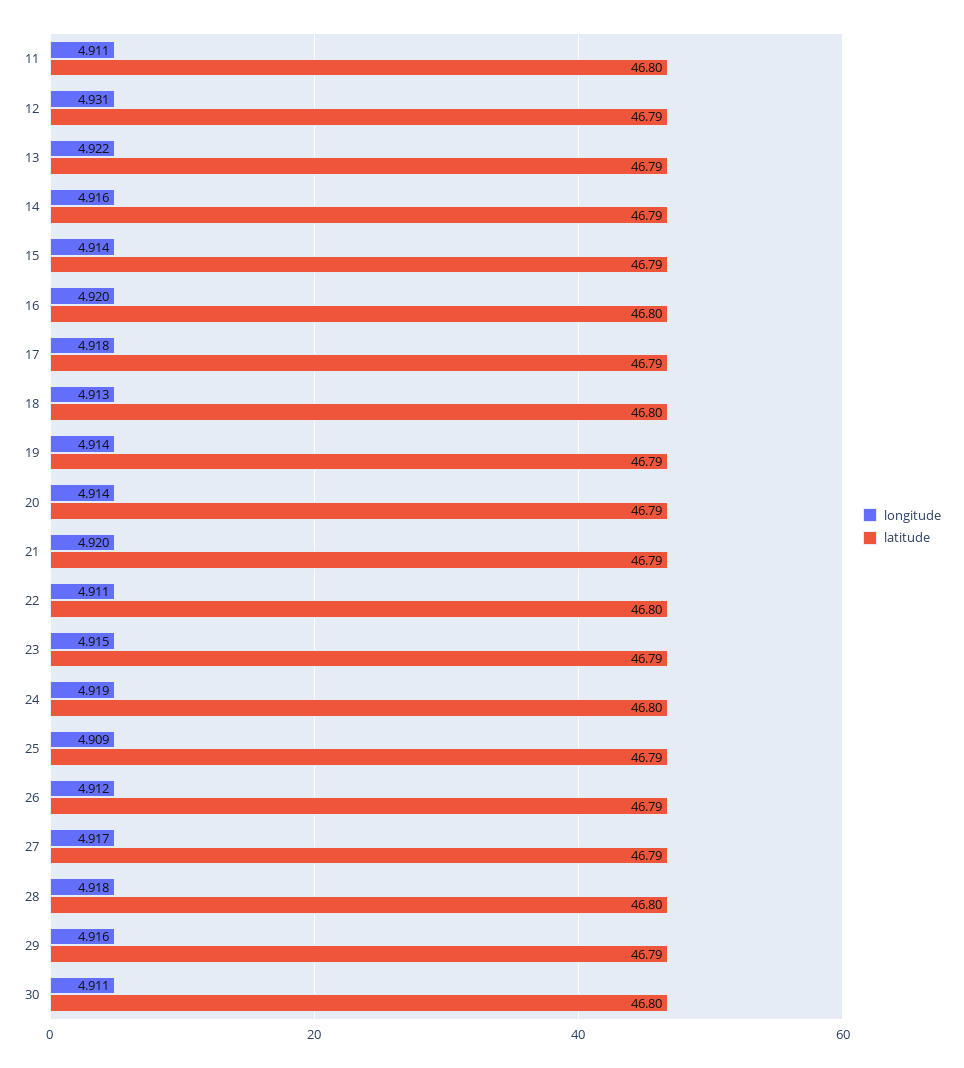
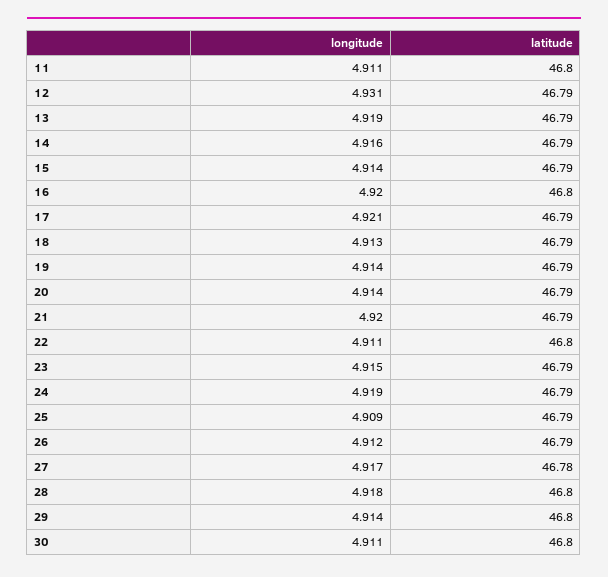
longitude, 13: 4.922 -> 4.919
longitude, 17: 4.918 -> 4.921
latitude, 18: 46.8 -> 46.79
latitude, 24: 46.8 -> 46.79
latitude, 27: 46.79 -> 46.78
longitude, 29: 4.916 -> 4.914
latitude, 29: 46.79 -> 46.8

